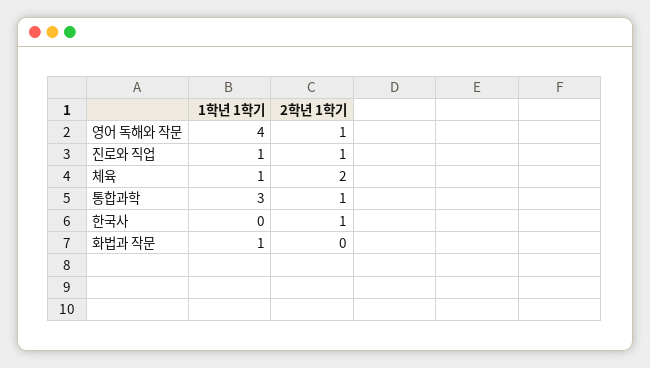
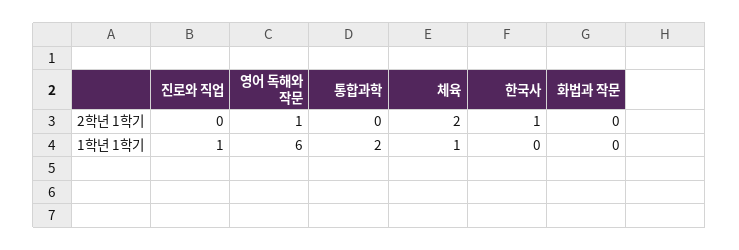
1학년 1학기, 영어 독해와 작문: 4 -> 6
2학년 1학기, 진로와 직업: 1 -> 0
1학년 1학기, 통합과학: 3 -> 2
2학년 1학기, 통합과학: 1 -> 0
1학년 1학기, 화법과 작문: 1 -> 0

